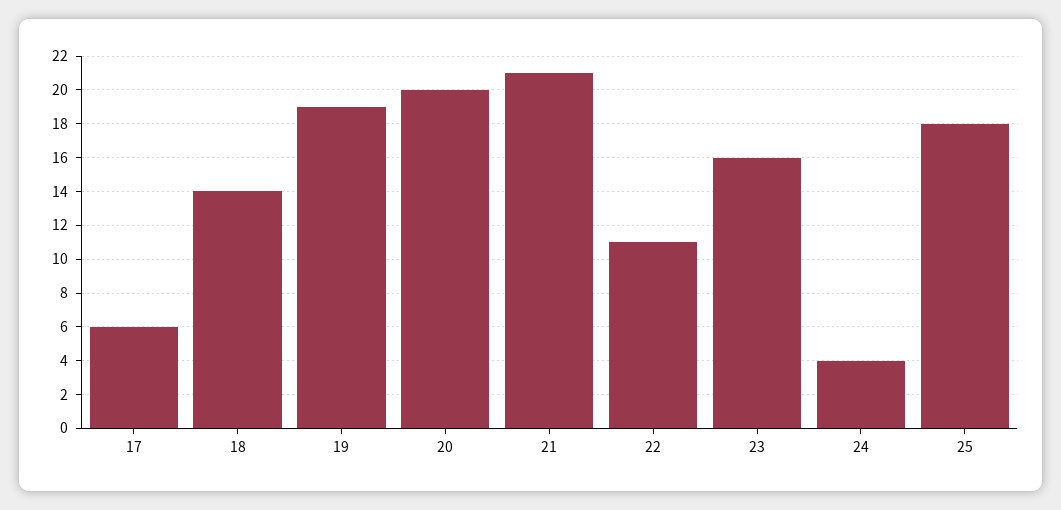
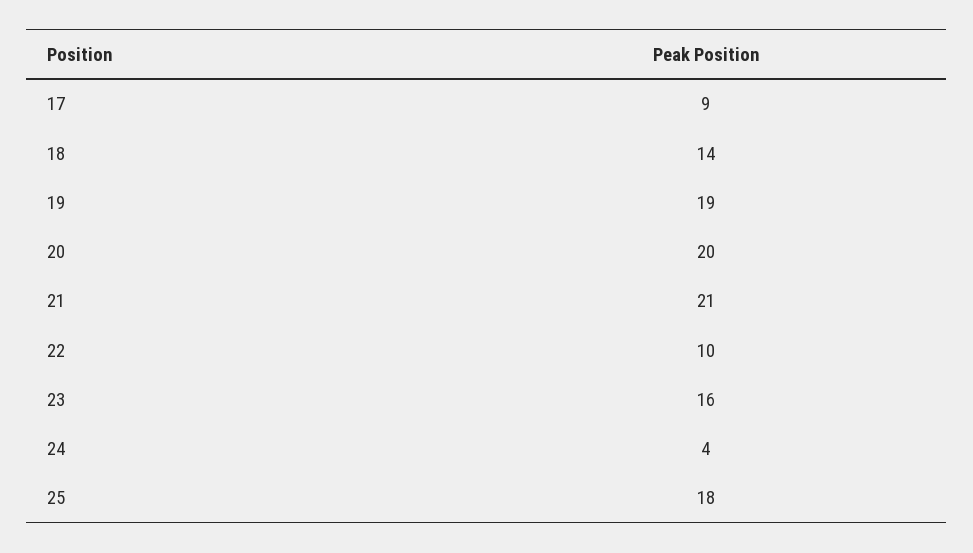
17: 6 -> 9
22: 11 -> 10

